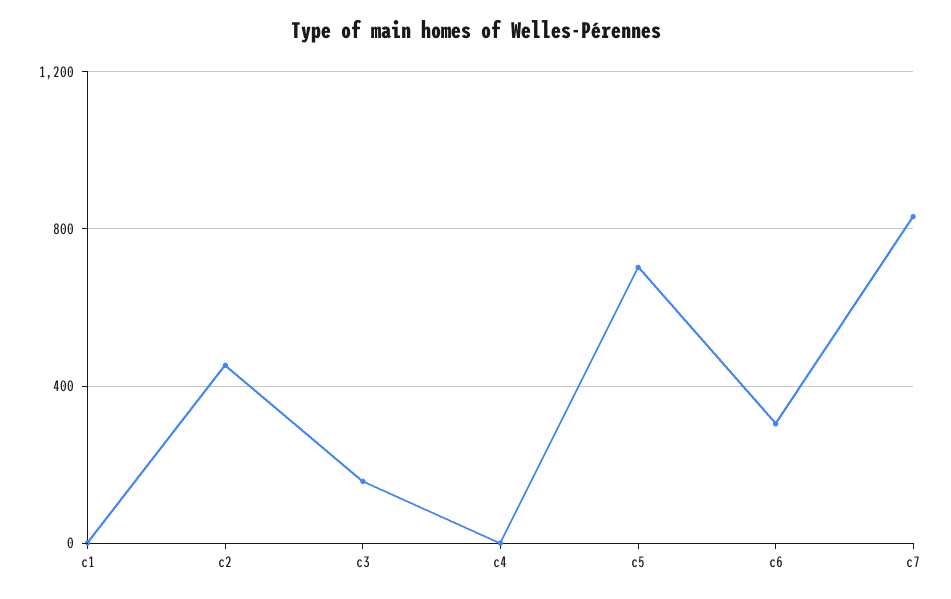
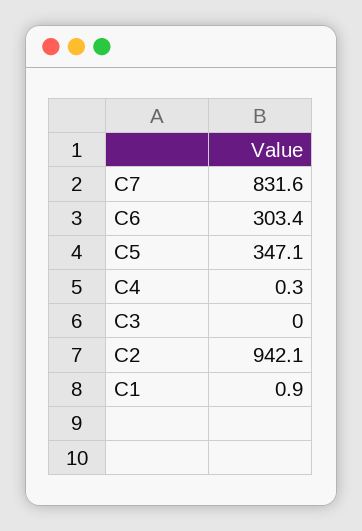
c2: 450 -> 942.1
c3: 150 -> 0
c5: 700 -> 347.1

